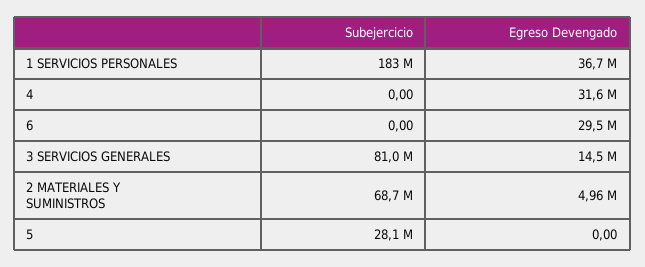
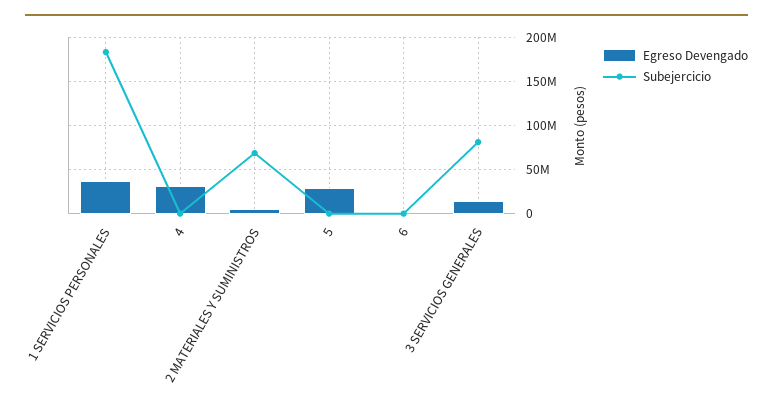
Egreso Devengado, 6: 29500000 -> 0
Subejercicio, 5: 28100000 -> 0
Egreso Devengado, 5: 0 -> 30000000

